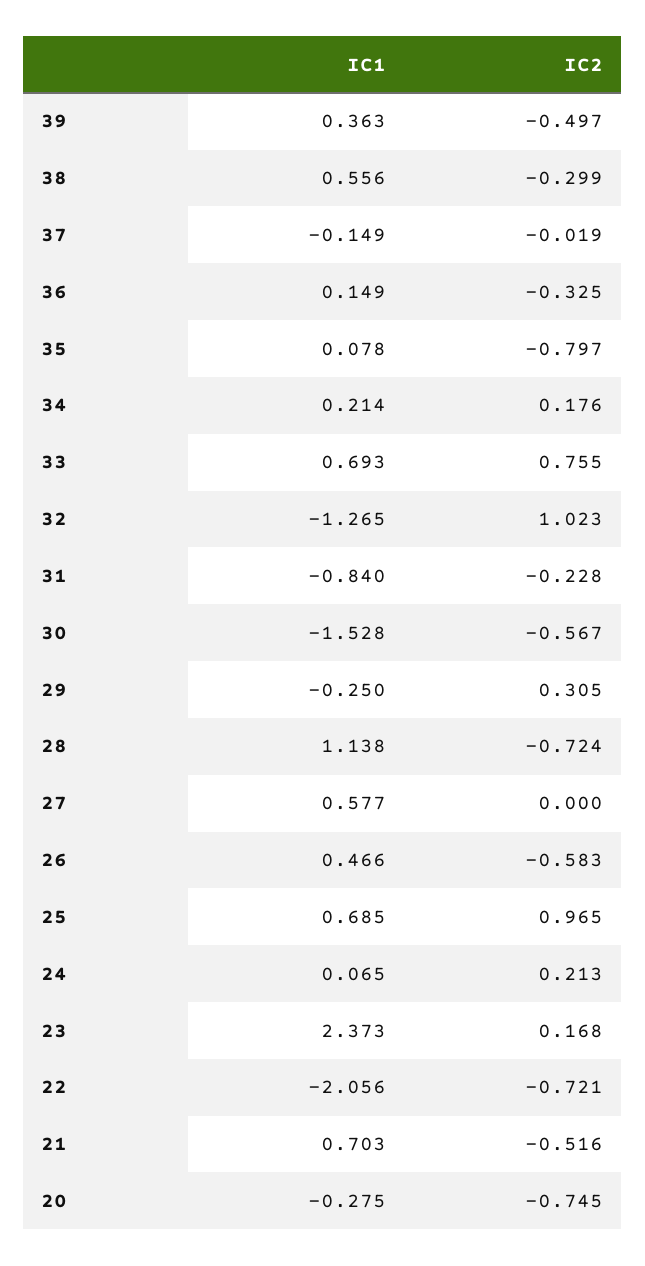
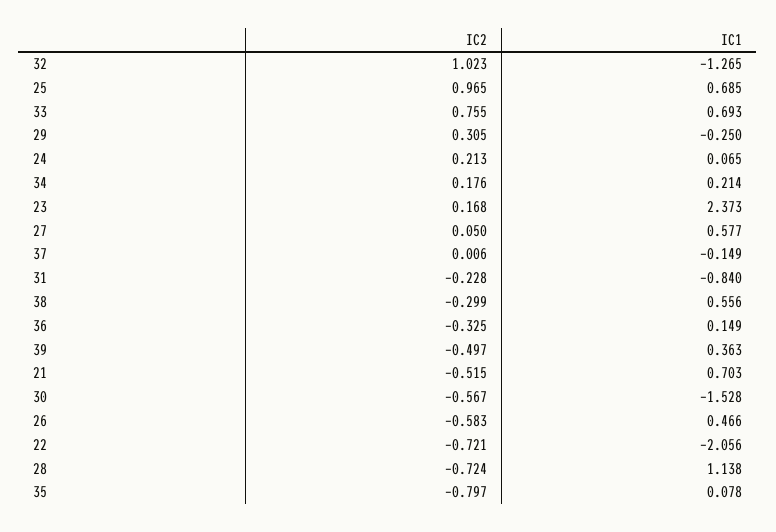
IC2, 37: -0.019 -> 0.006
IC2, 27: 0 -> 0.05
IC2, 21: -0.516 -> -0.515
IC1, 20: -0.275 -> none
IC2, 20: -0.745 -> none

